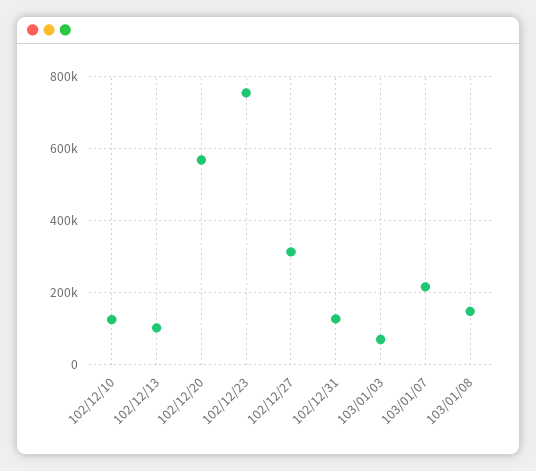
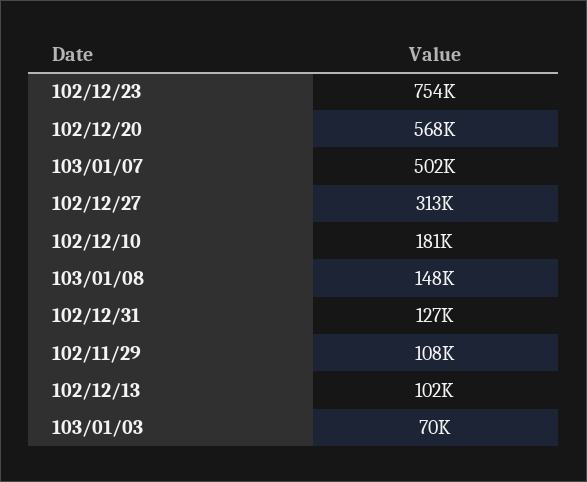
102/12/10: 120000 -> 181000
103/01/07: 220000 -> 502000
102/11/29: none -> 108000

